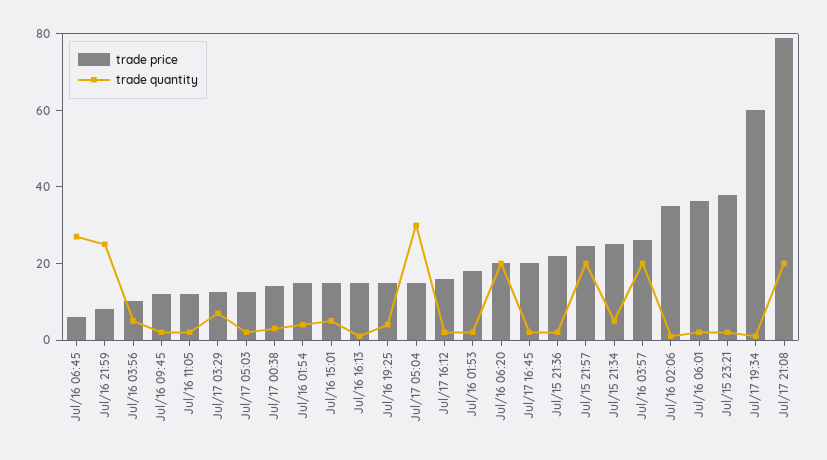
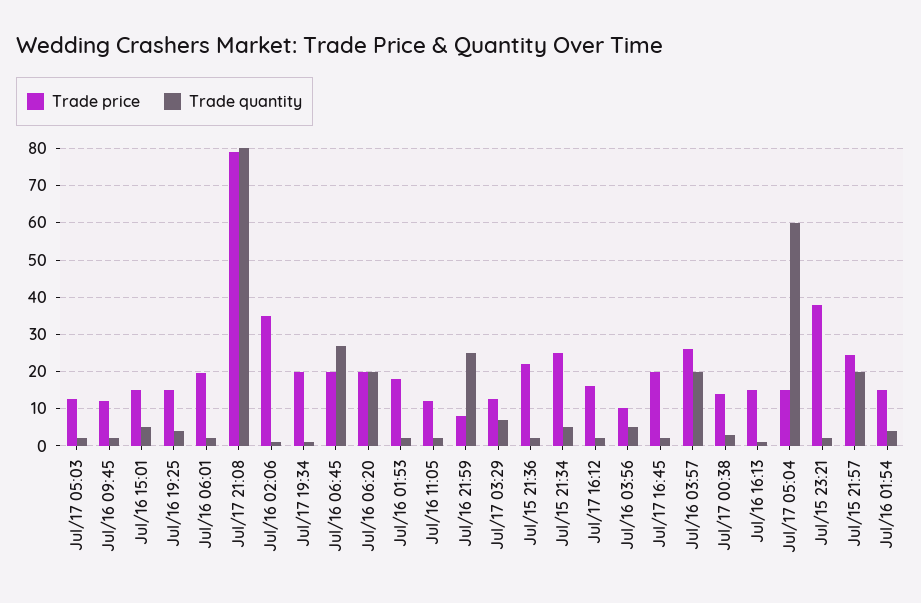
trade price, Jul/16 06:45: 5 -> 20
trade quantity, Jul/17 05:04: 30 -> 60
trade price, Jul/16 06:01: 35 -> 20
trade price, Jul/17 19:34: 60 -> 20
trade quantity, Jul/17 21:08: 20 -> 80

